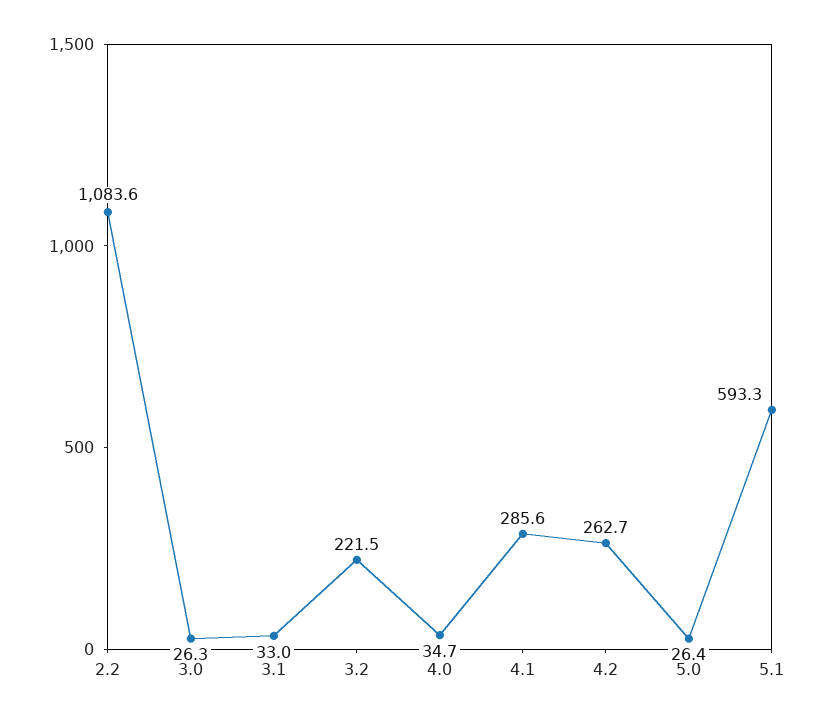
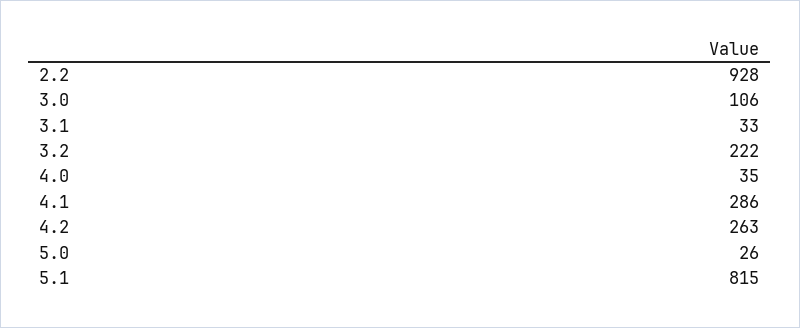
2.2: 1083.6 -> 928
3.0: 26.3 -> 106
5.1: 593.3 -> 815

